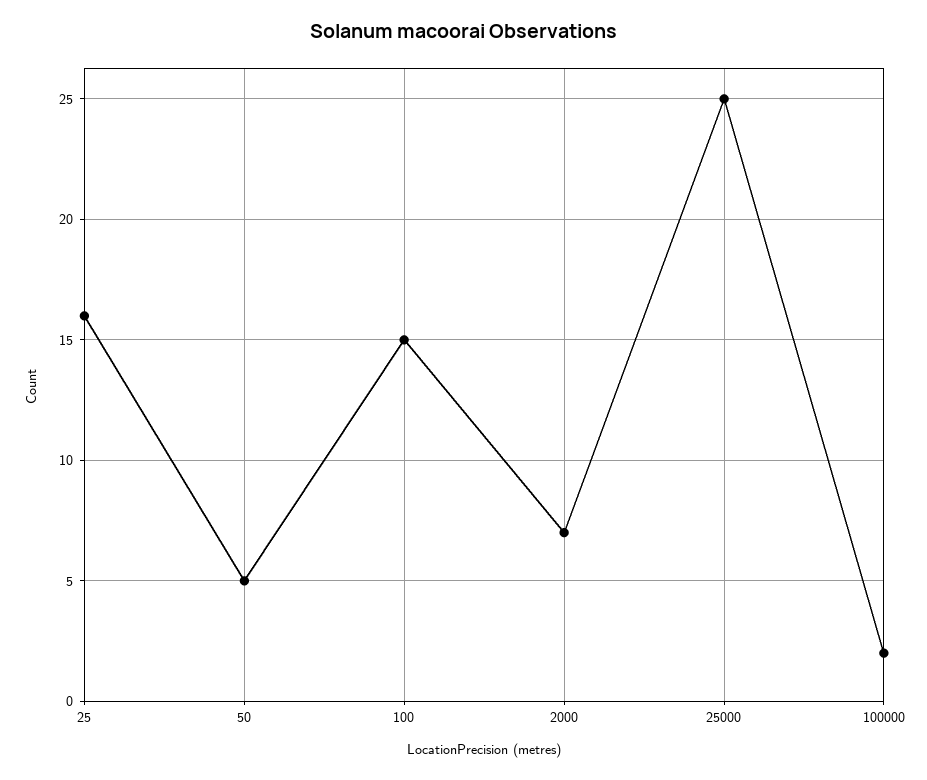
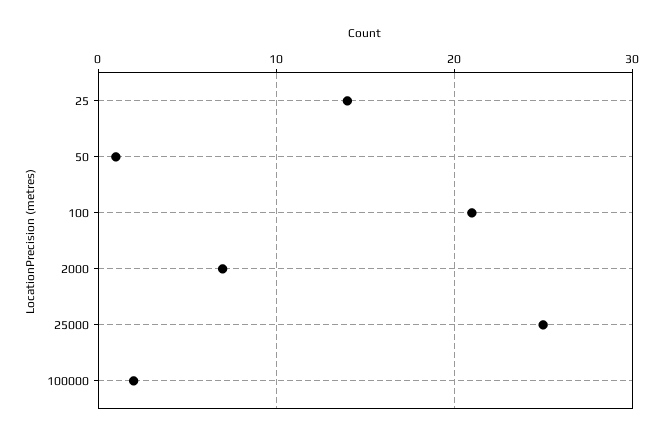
25: 16 -> 14
50: 5 -> 1
100: 15 -> 21

